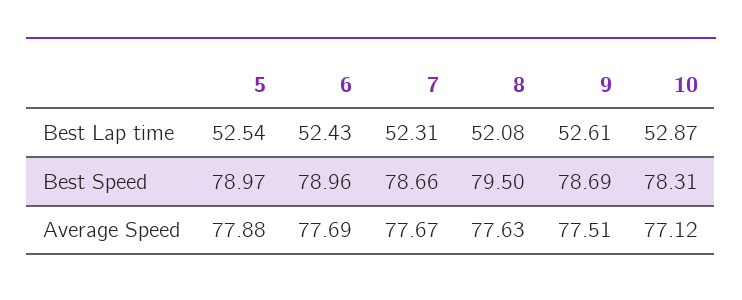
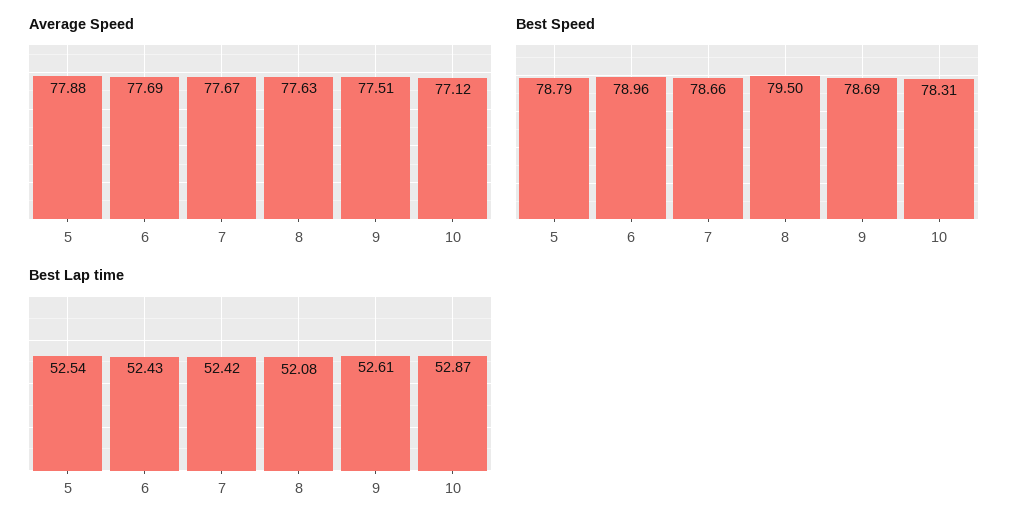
Best Lap time, 7: 52.31 -> 52.42
Best Speed, 5: 78.97 -> 78.79

